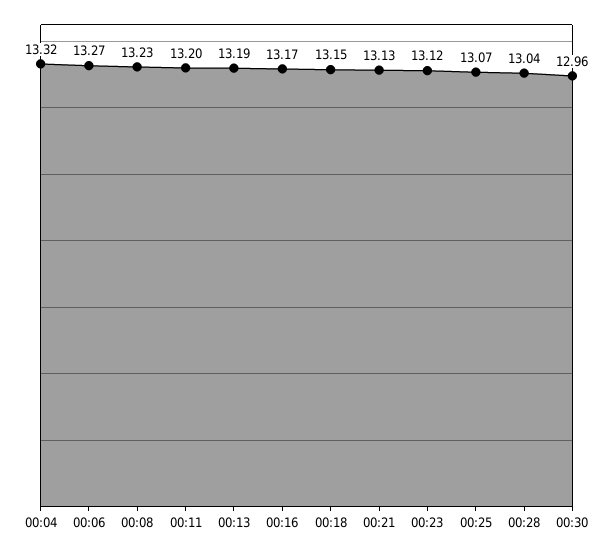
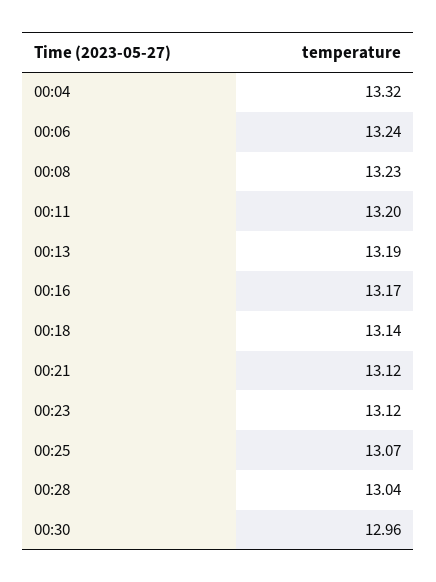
00:06: 13.27 -> 13.24
00:18: 13.15 -> 13.14
00:21: 13.13 -> 13.12

